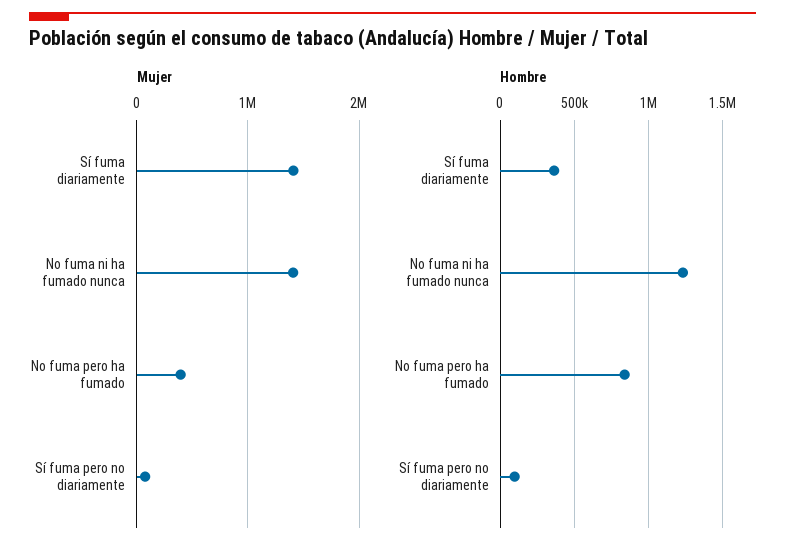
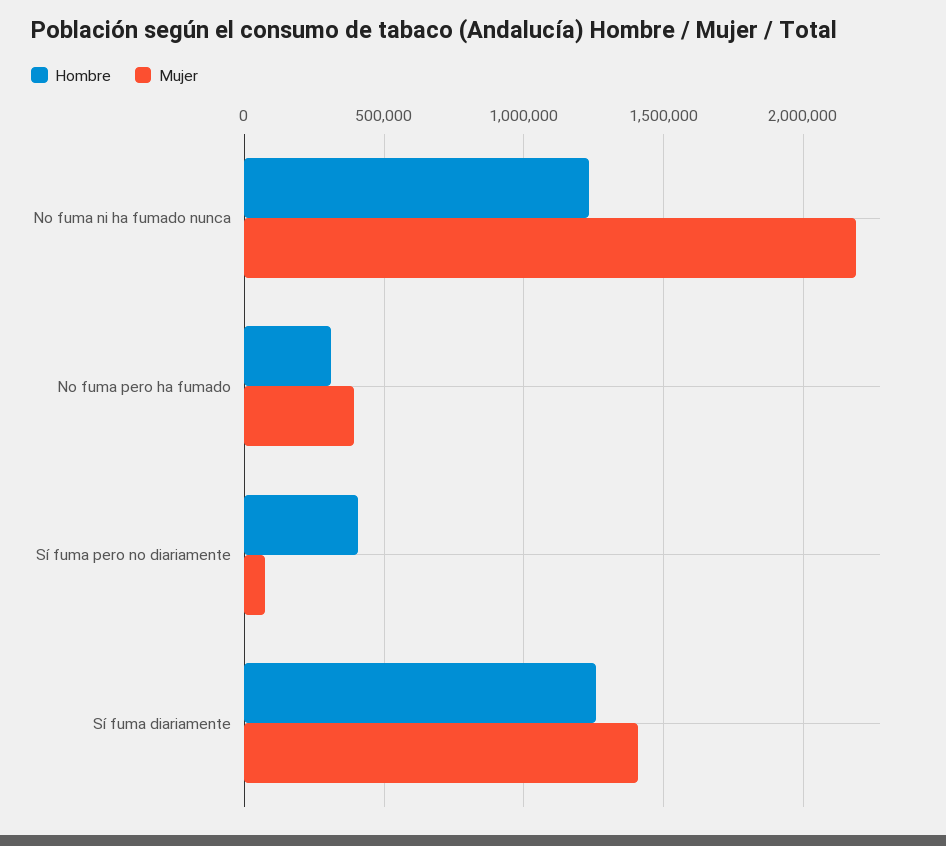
Mujer, No fuma ni ha fumado nunca: 1400000 -> 2200000
Hombre, Sí fuma diariamente: 350000 -> 1250000
Hombre, No fuma pero ha fumado: 850000 -> 300000
Hombre, Sí fuma pero no diariamente: 100000 -> 400000

